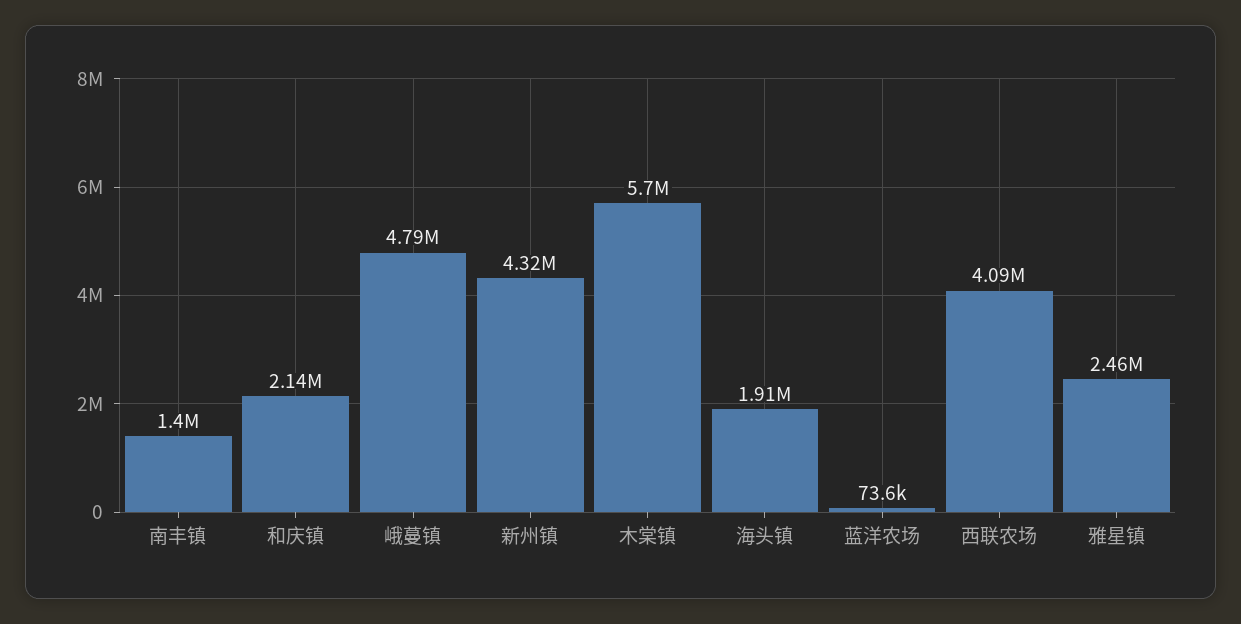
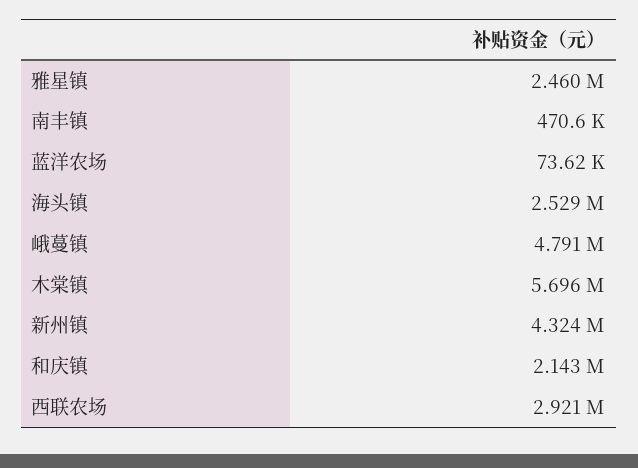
南丰镇: 1400000 -> 470600
海头镇: 1910000 -> 2529000
西联农场: 4090000 -> 2921000

